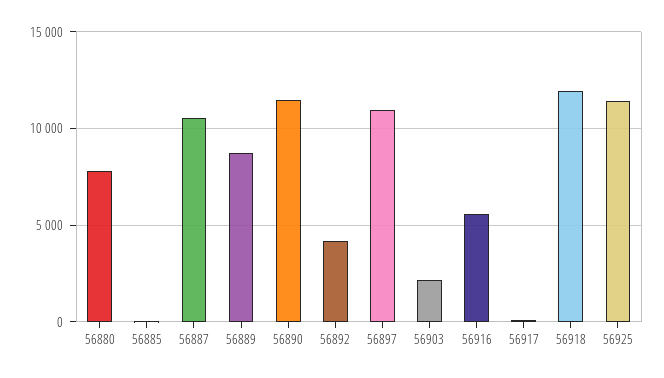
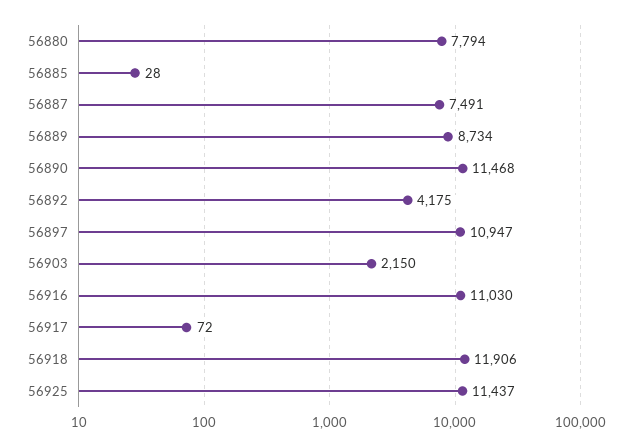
56887: 10500 -> 7491
56916: 5500 -> 11030

